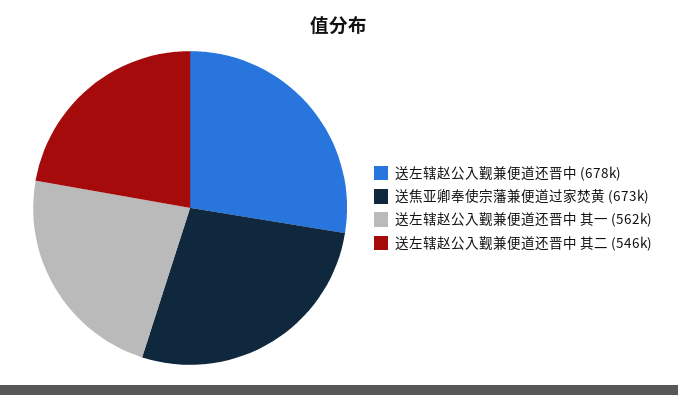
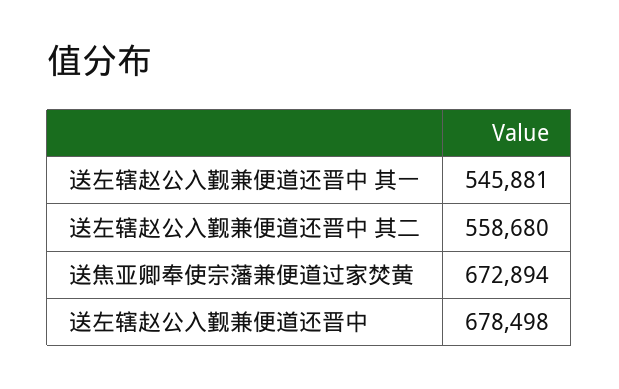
送左辖赵公入觐兼便道还晋中 其一: 562000 -> 545881
送左辖赵公入觐兼便道还晋中 其二: 546000 -> 558680

